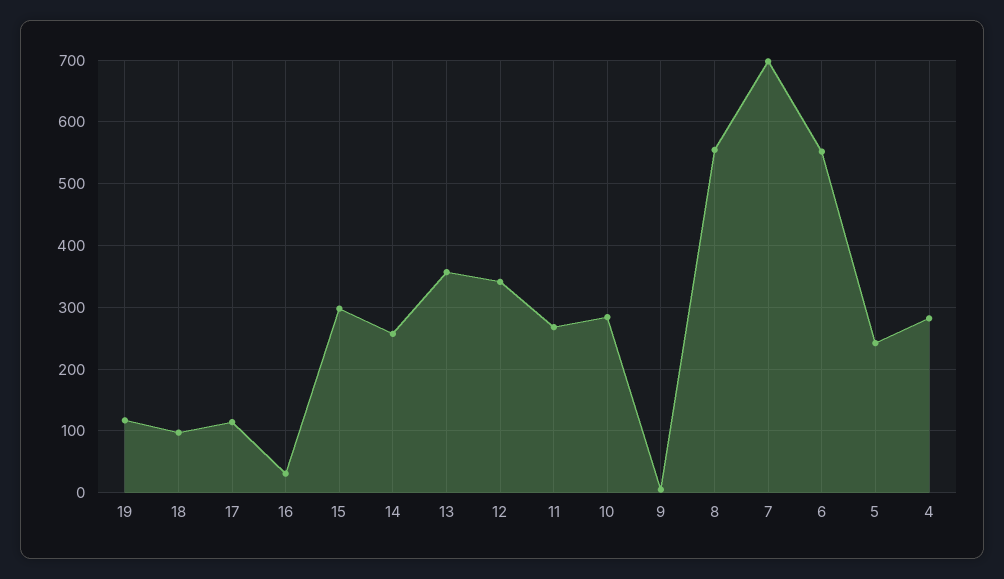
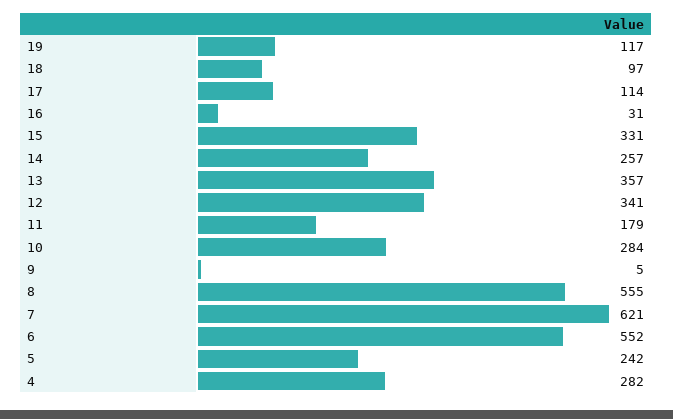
15: 300 -> 331
11: 270 -> 179
7: 700 -> 621

